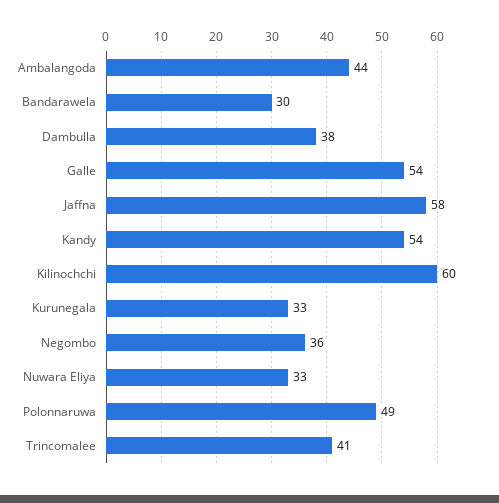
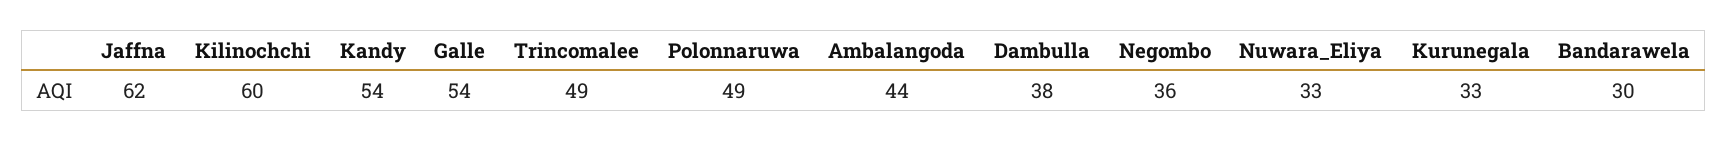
Jaffna: 58 -> 62
Trincomalee: 41 -> 49

